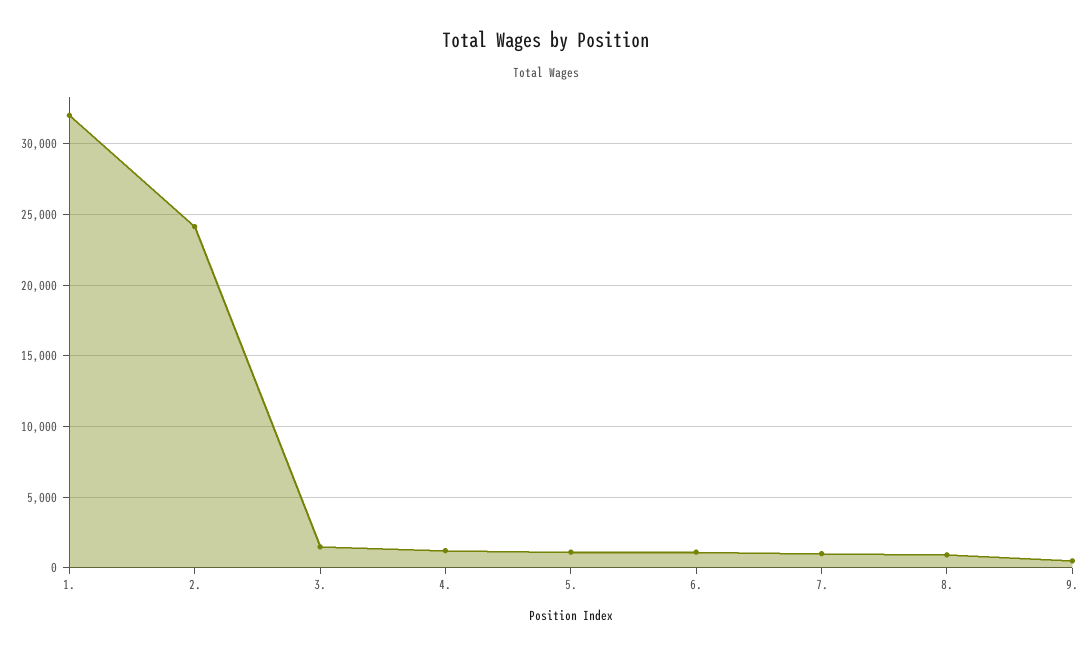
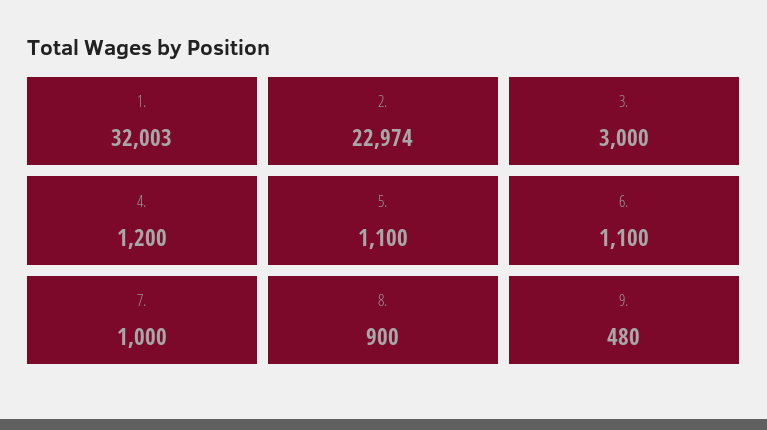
2.: 24000 -> 22974
3.: 1500 -> 3000

